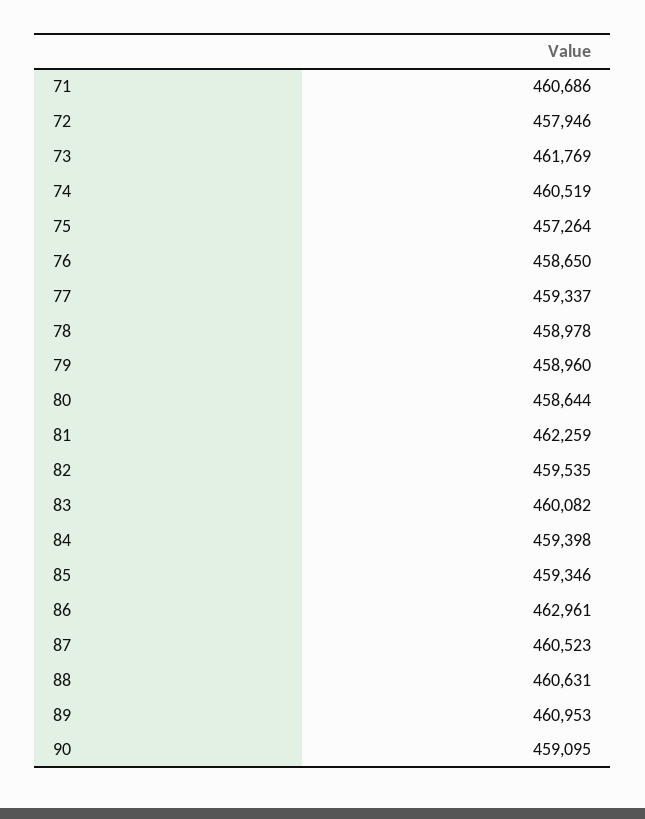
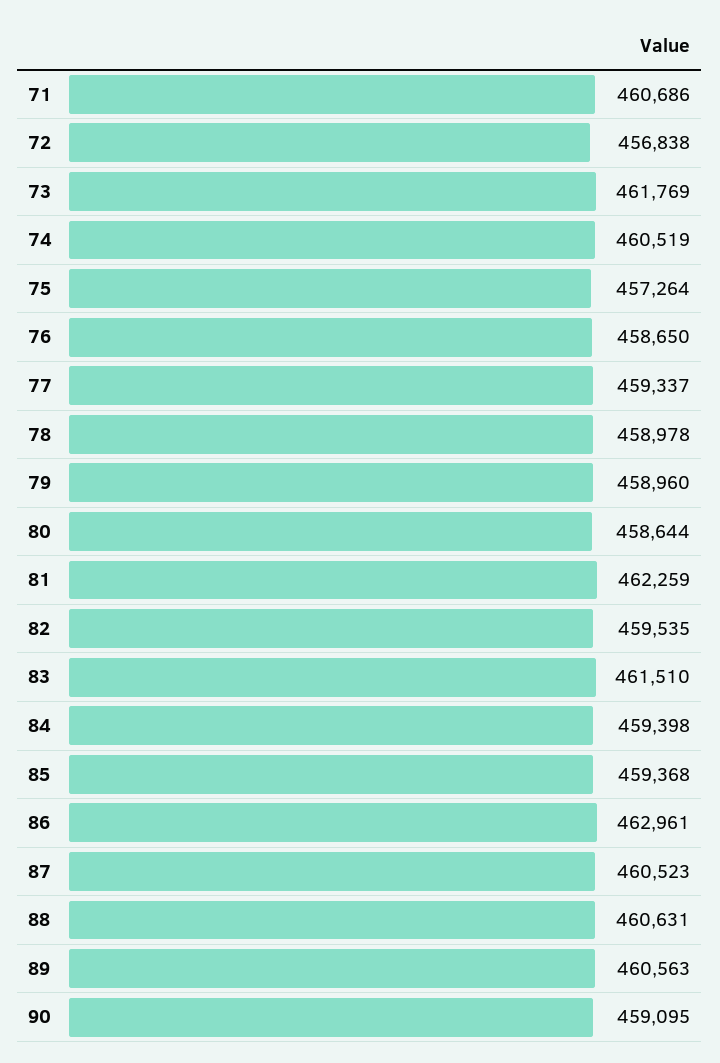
72: 457946 -> 456838
83: 460082 -> 461510
85: 459346 -> 459368
89: 460953 -> 460563

